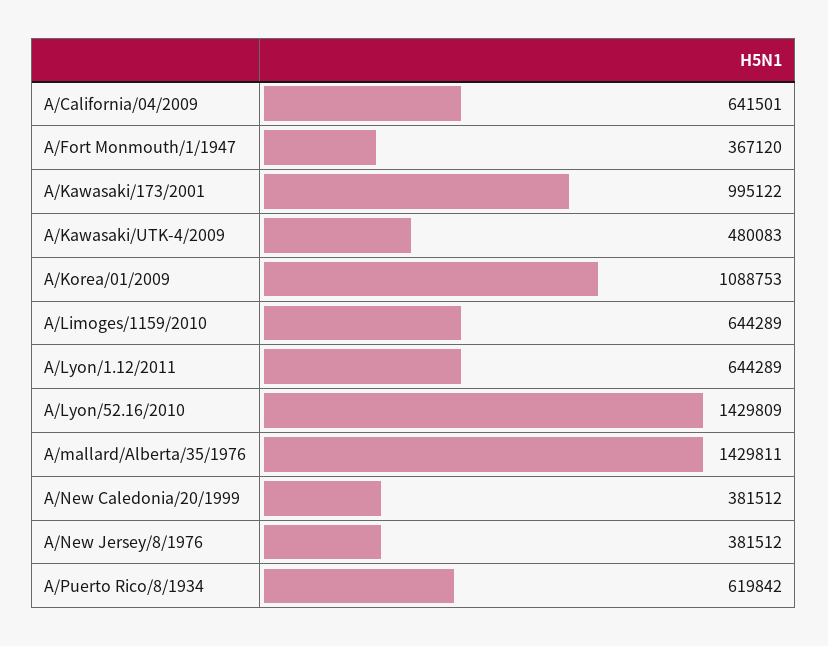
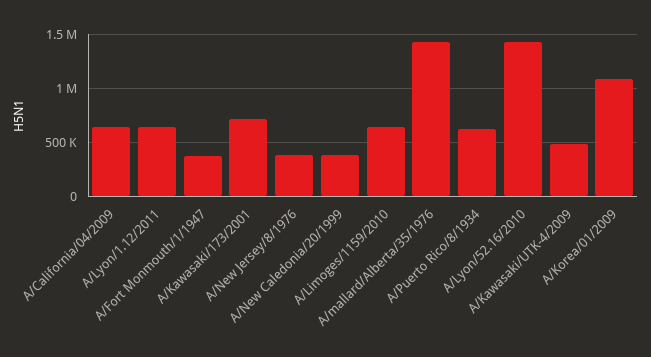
A/Kawasaki/173/2001: 995122 -> 700000

